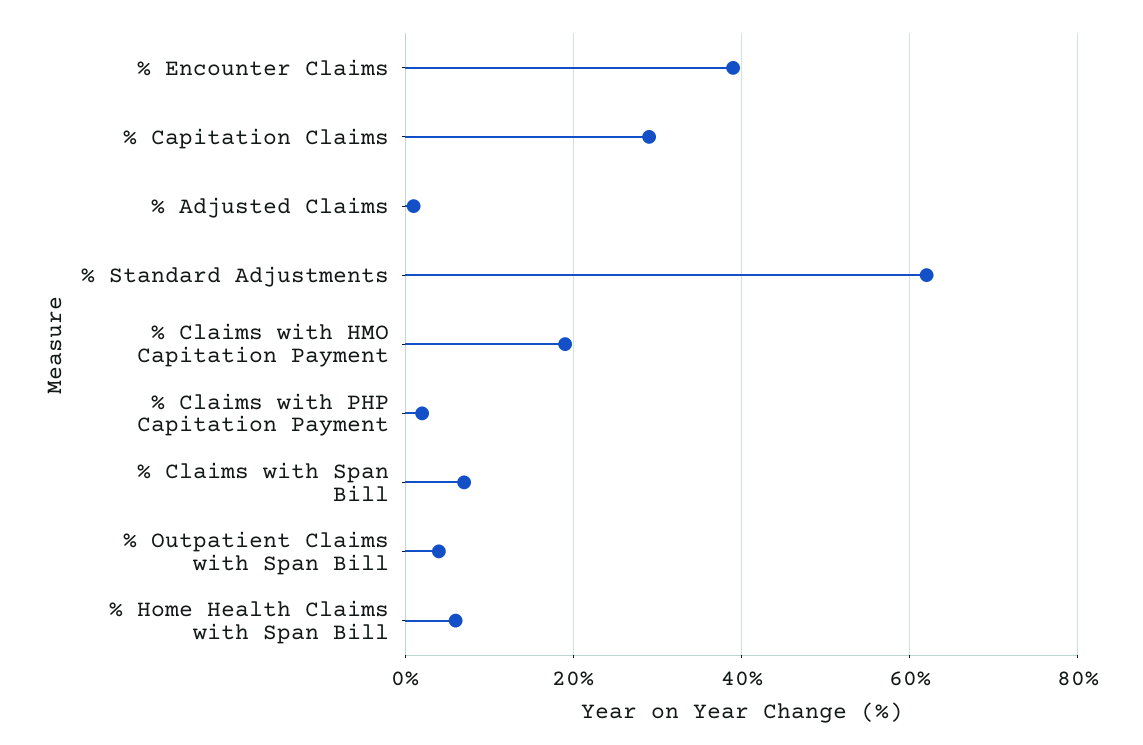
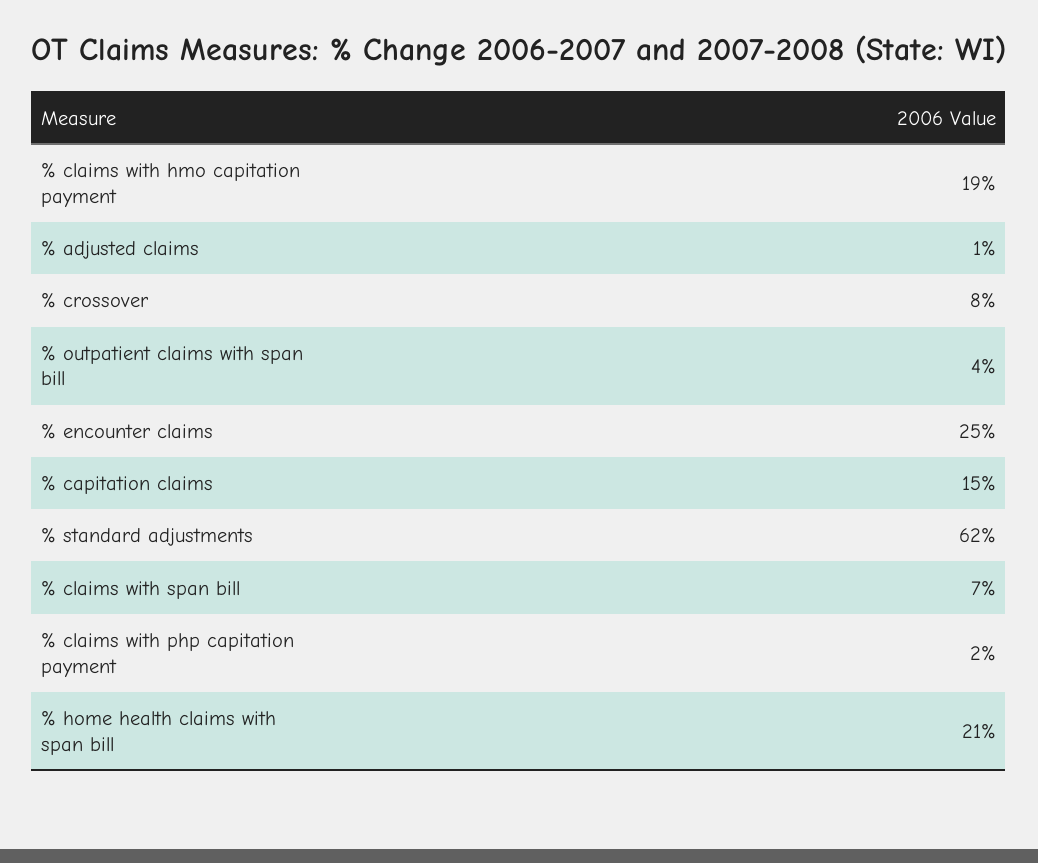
% Encounter Claims: 40 -> 25
% Capitation Claims: 30 -> 15
% Home Health Claims with Span Bill: 5 -> 21
% crossover: none -> 8

